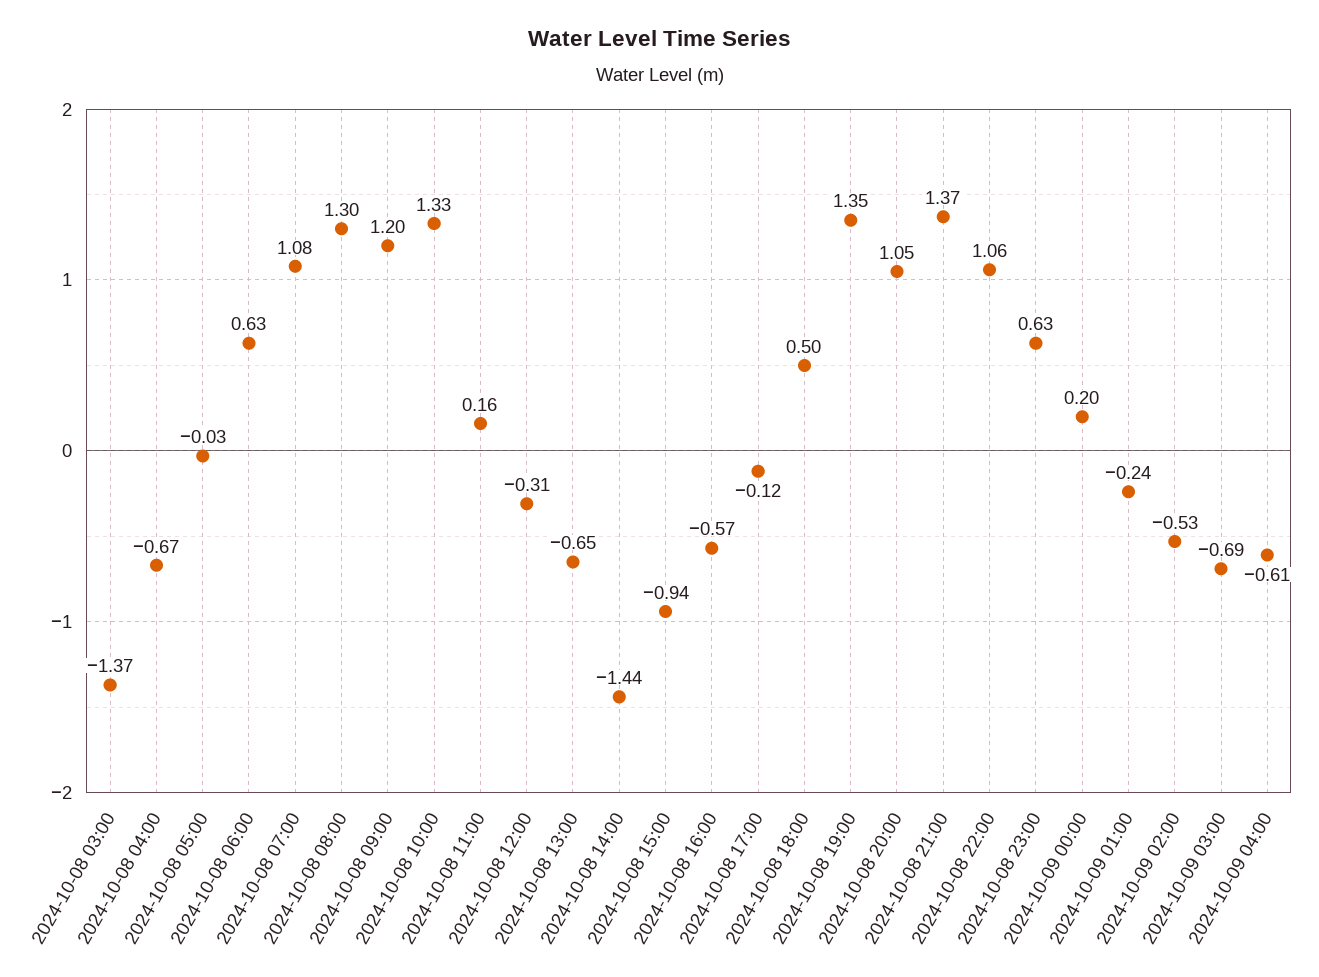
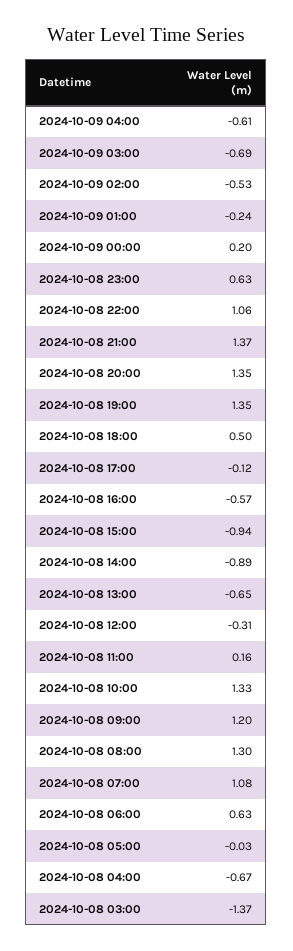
2024-10-08 14:00: -1.44 -> -0.89
2024-10-08 20:00: 1.05 -> 1.35

